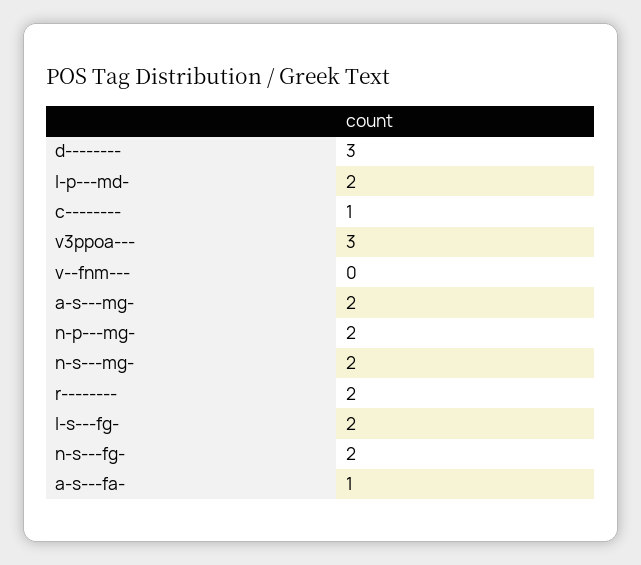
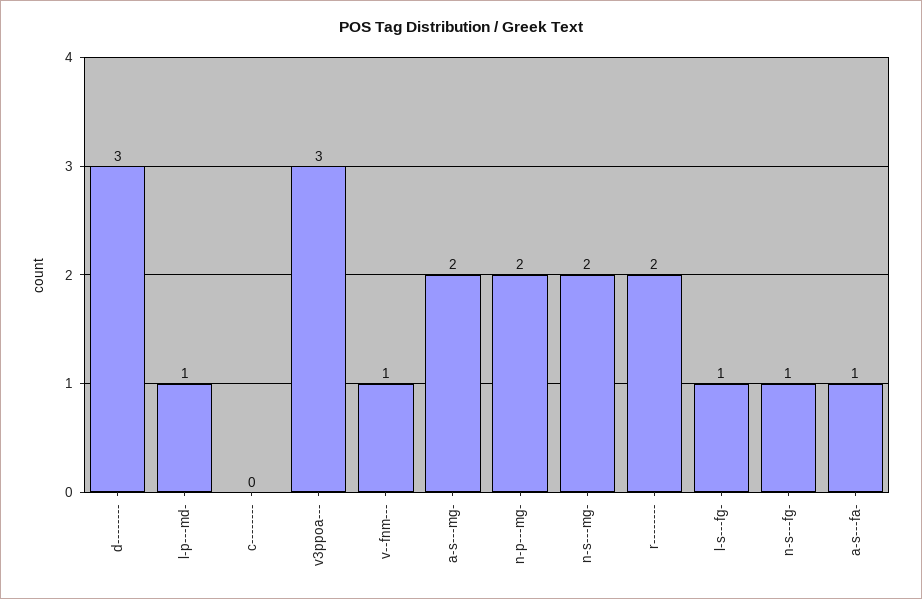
l-p---md-: 2 -> 1
c--------: 1 -> 0
v--fnm---: 0 -> 1
l-s---fg-: 2 -> 1
n-s---fg-: 2 -> 1

